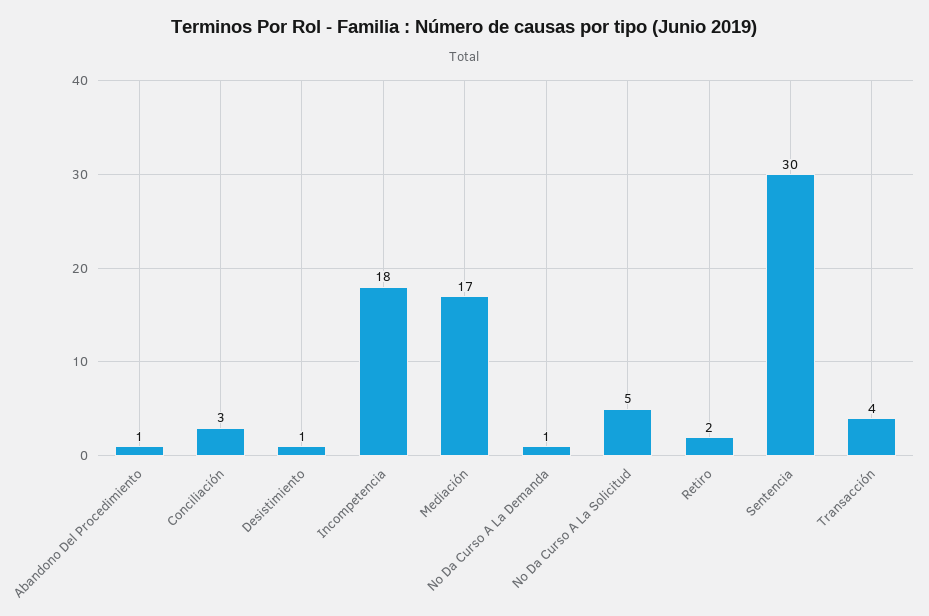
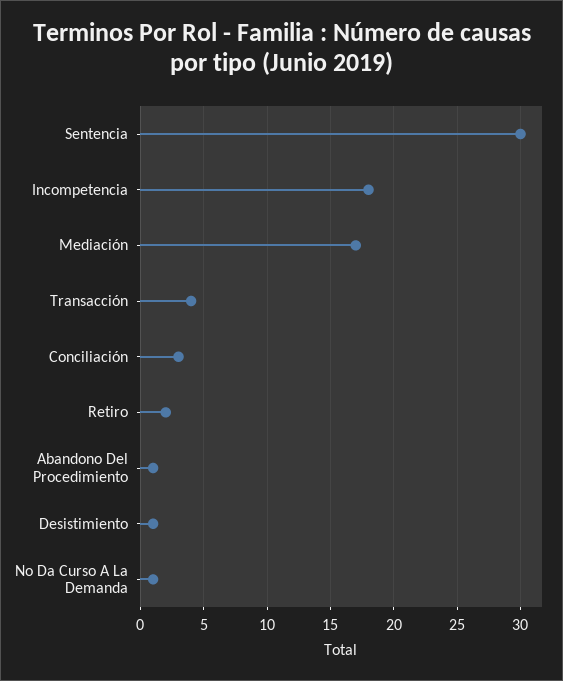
No Da Curso A La Solicitud: 5 -> none

